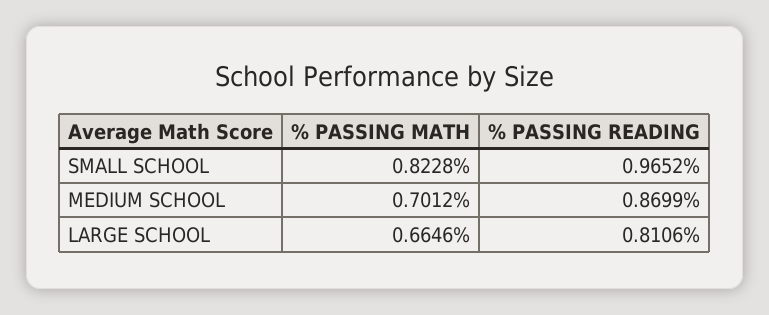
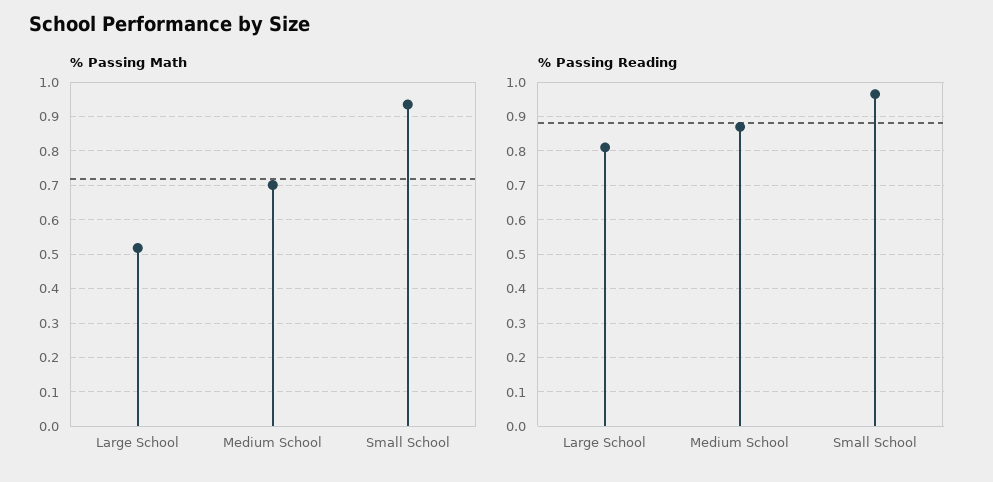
% PASSING MATH, SMALL SCHOOL: 0.8228 -> 0.94
% PASSING MATH, LARGE SCHOOL: 0.6646 -> 0.52

